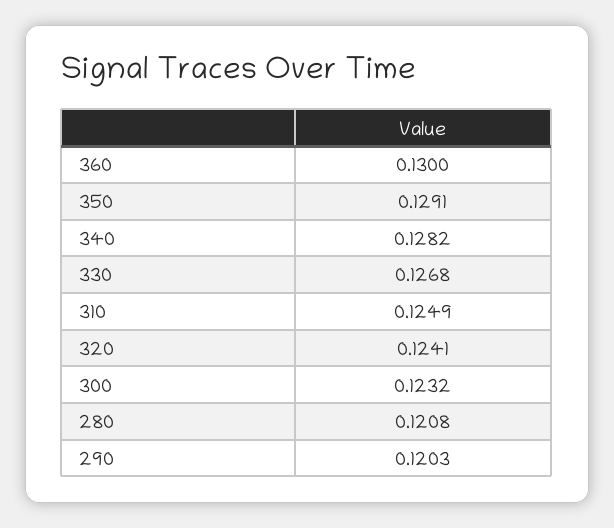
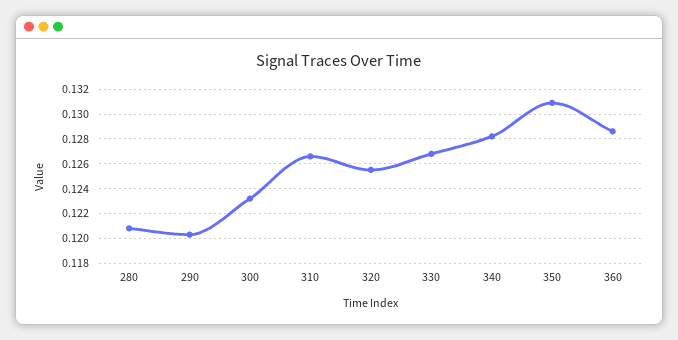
360: 0.13 -> 0.1285
350: 0.1291 -> 0.131
310: 0.1249 -> 0.1265
320: 0.1241 -> 0.1255

